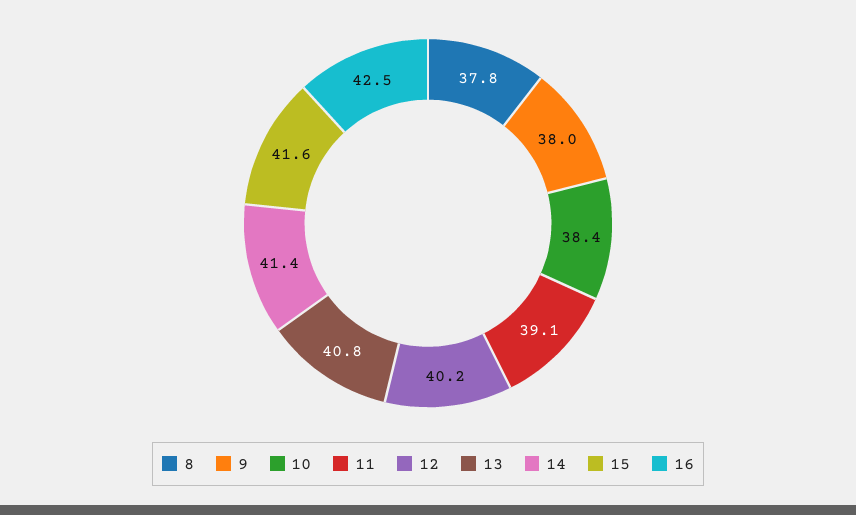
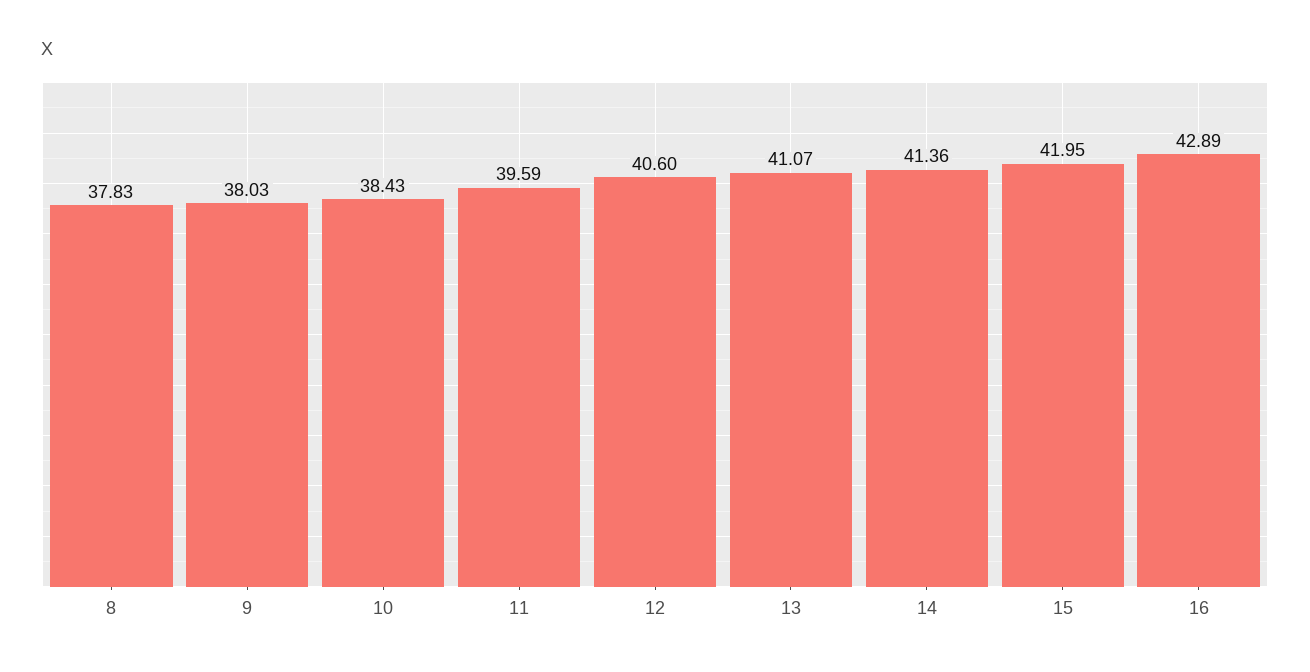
11: 39.1 -> 39.59
12: 40.2 -> 40.6
13: 40.8 -> 41.07
15: 41.6 -> 41.95
16: 42.5 -> 42.89

